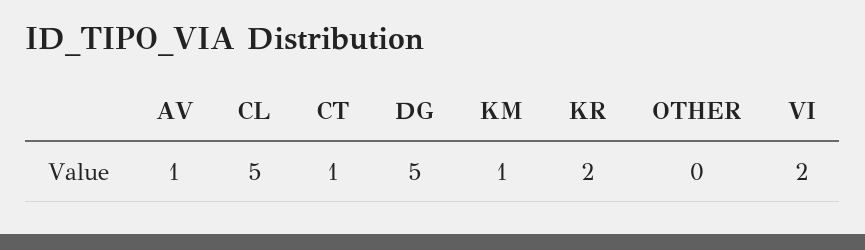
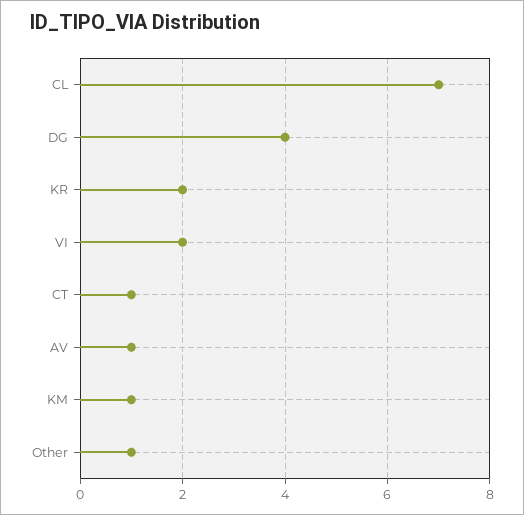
CL: 5 -> 7
DG: 5 -> 4
OTHER: 0 -> 1

